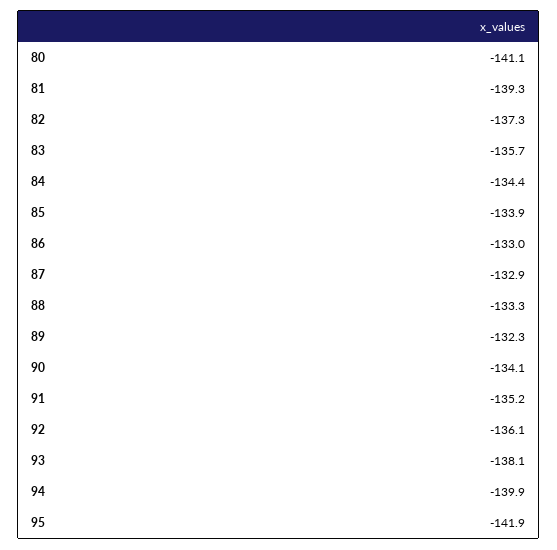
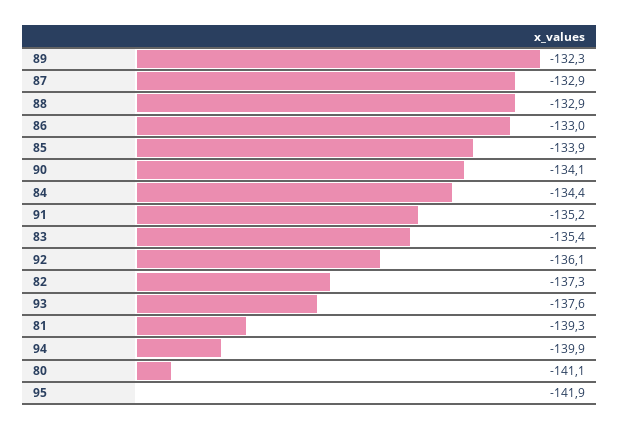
83: -135.7 -> -135.4
88: -133.3 -> -132.9
93: -138.1 -> -137.6

